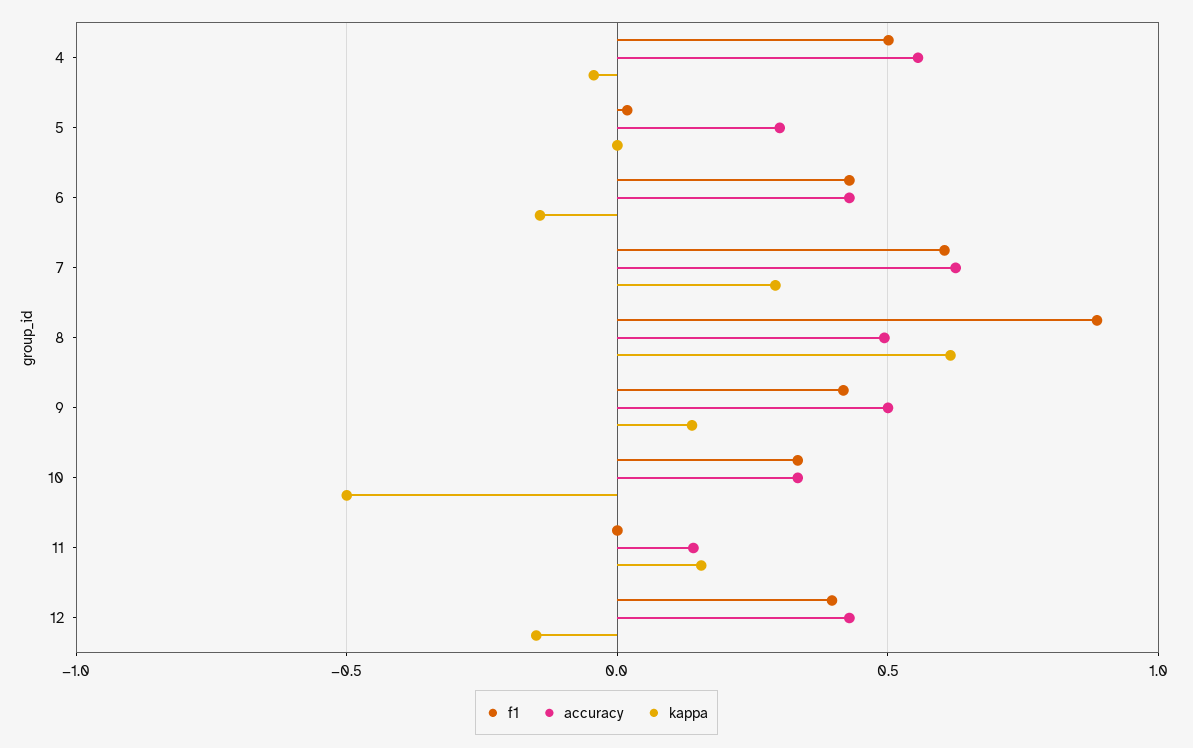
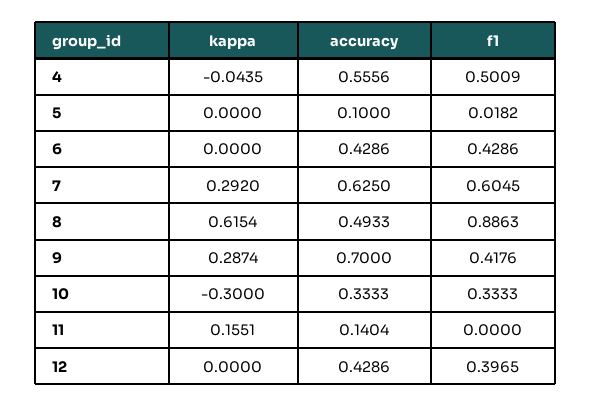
accuracy, 5: 0.3 -> 0.1
kappa, 6: -0.15 -> 0
accuracy, 9: 0.5 -> 0.7
kappa, 9: 0.15 -> 0.2874
kappa, 10: -0.5 -> -0.3
kappa, 12: -0.15 -> 0

